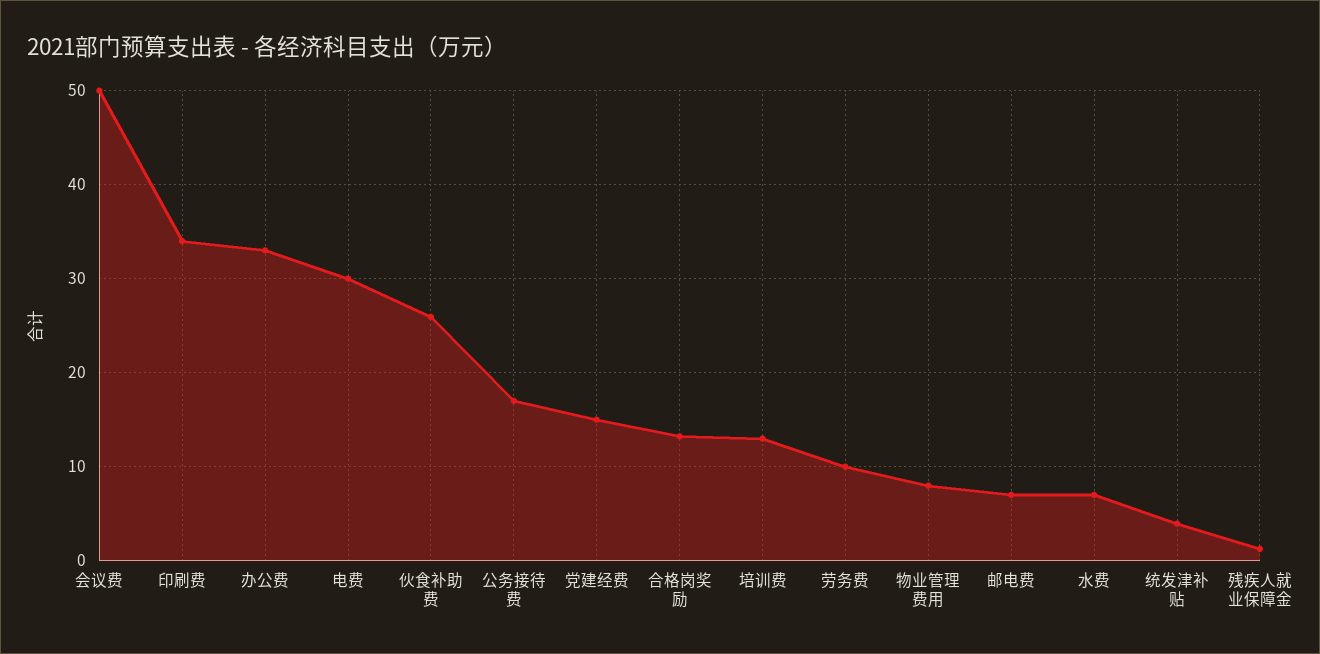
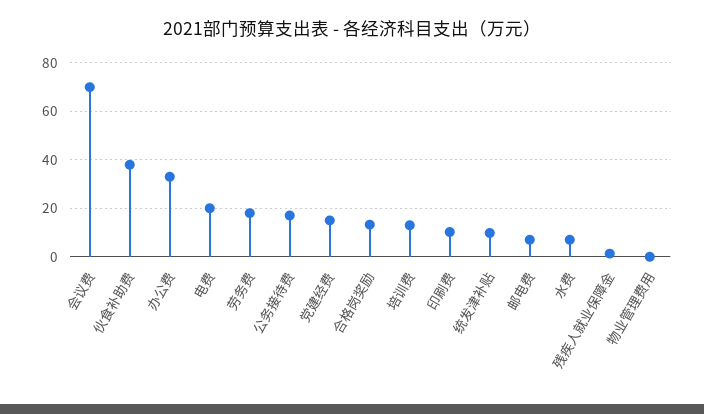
会议费: 50 -> 70
印刷费: 34 -> 10
电费: 30 -> 20
伙食补助费: 26 -> 37.5
劳务费: 10 -> 17.5
物业管理费用: 8 -> 0
统发津补贴: 4 -> 10

